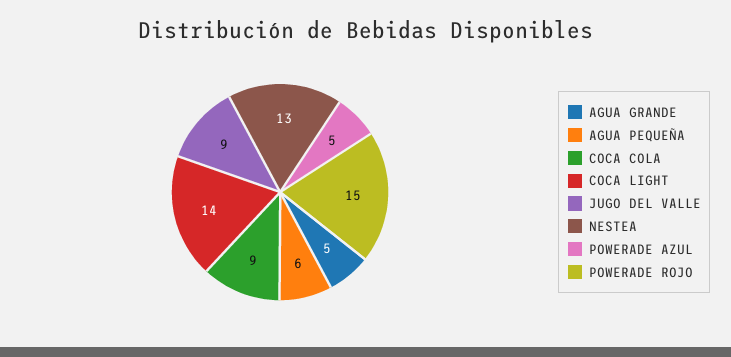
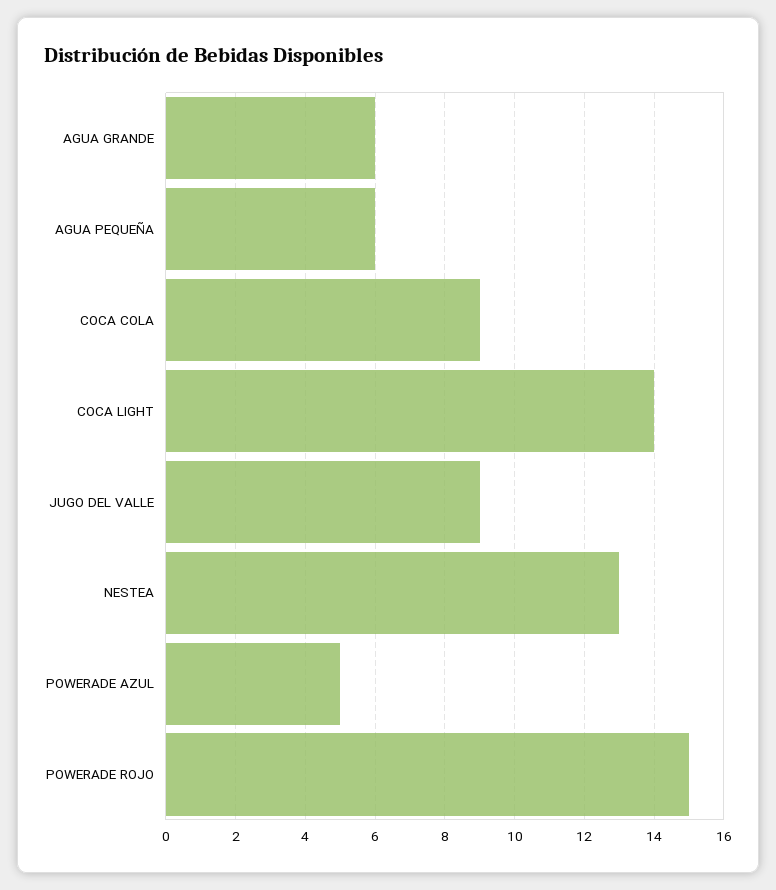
AGUA GRANDE: 5 -> 6

